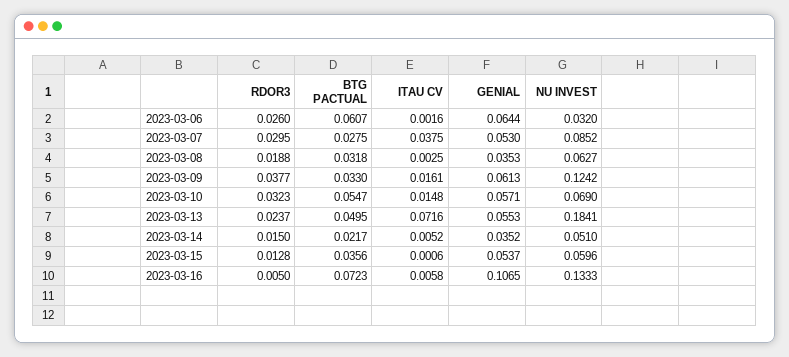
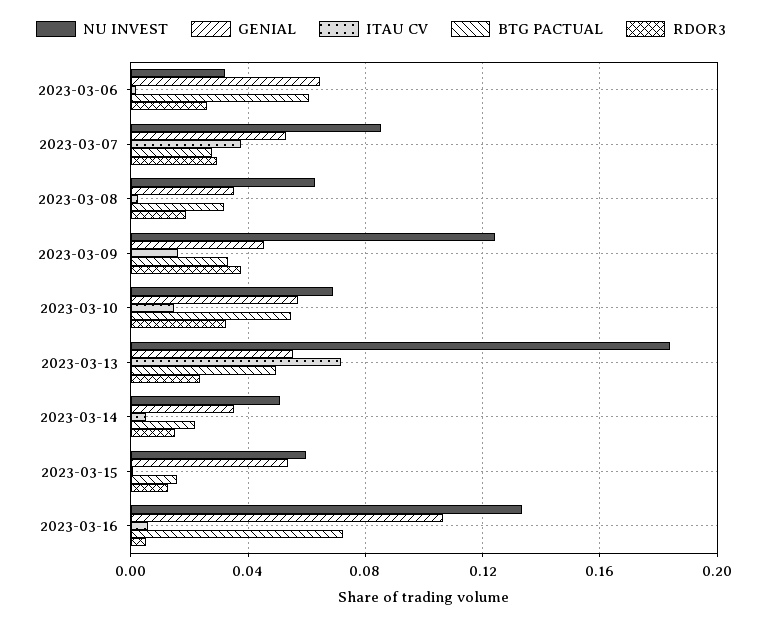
GENIAL, 2023-03-09: 0.0613 -> 0.045
BTG PACTUAL, 2023-03-15: 0.0356 -> 0.015

